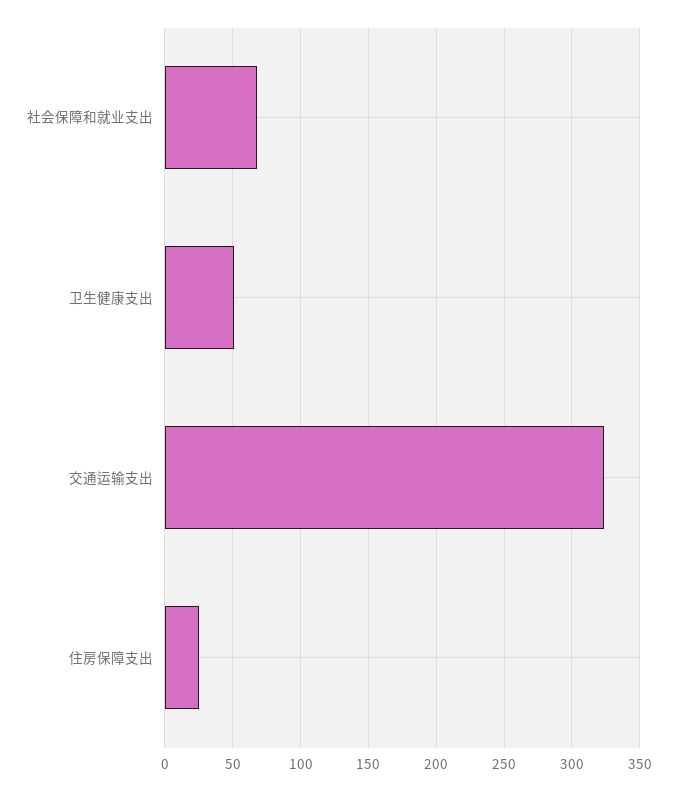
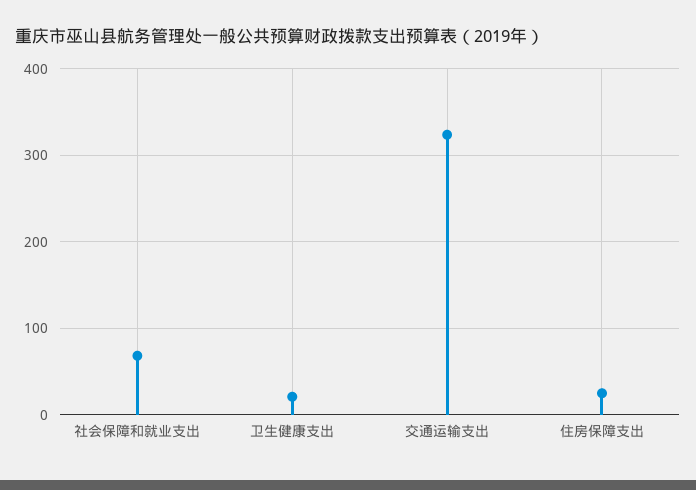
卫生健康支出: 50 -> 20

